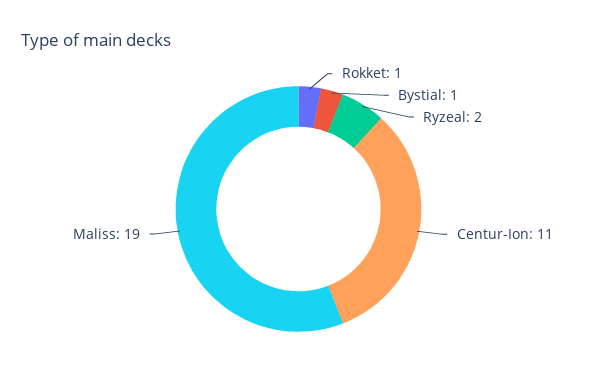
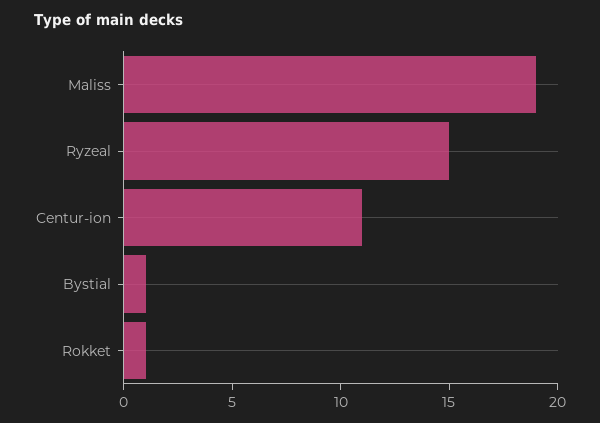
Ryzeal: 2 -> 15

